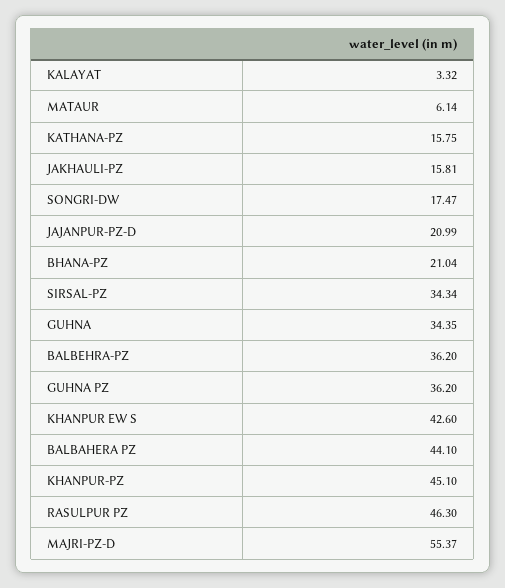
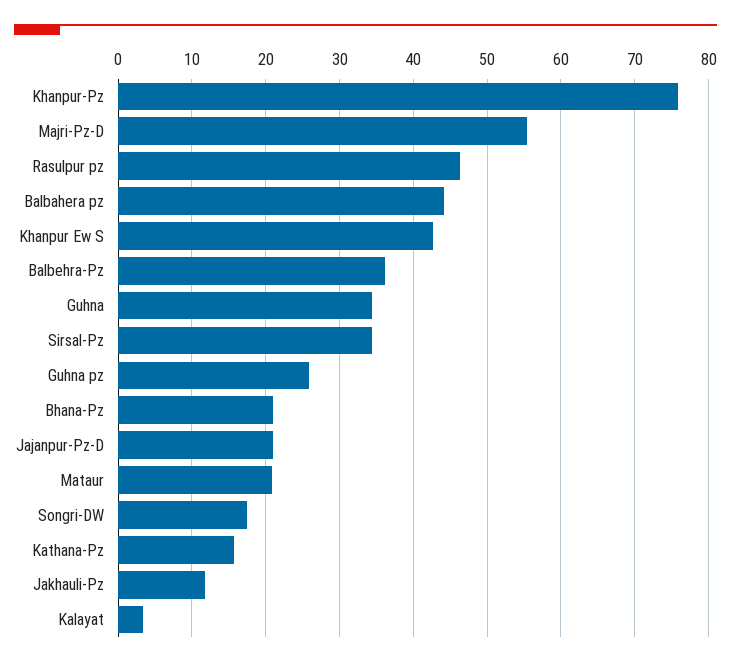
MATAUR: 6.14 -> 21
JAKHAULI-PZ: 15.81 -> 12
GUHNA PZ: 36.2 -> 26
KHANPUR-PZ: 45.1 -> 76

